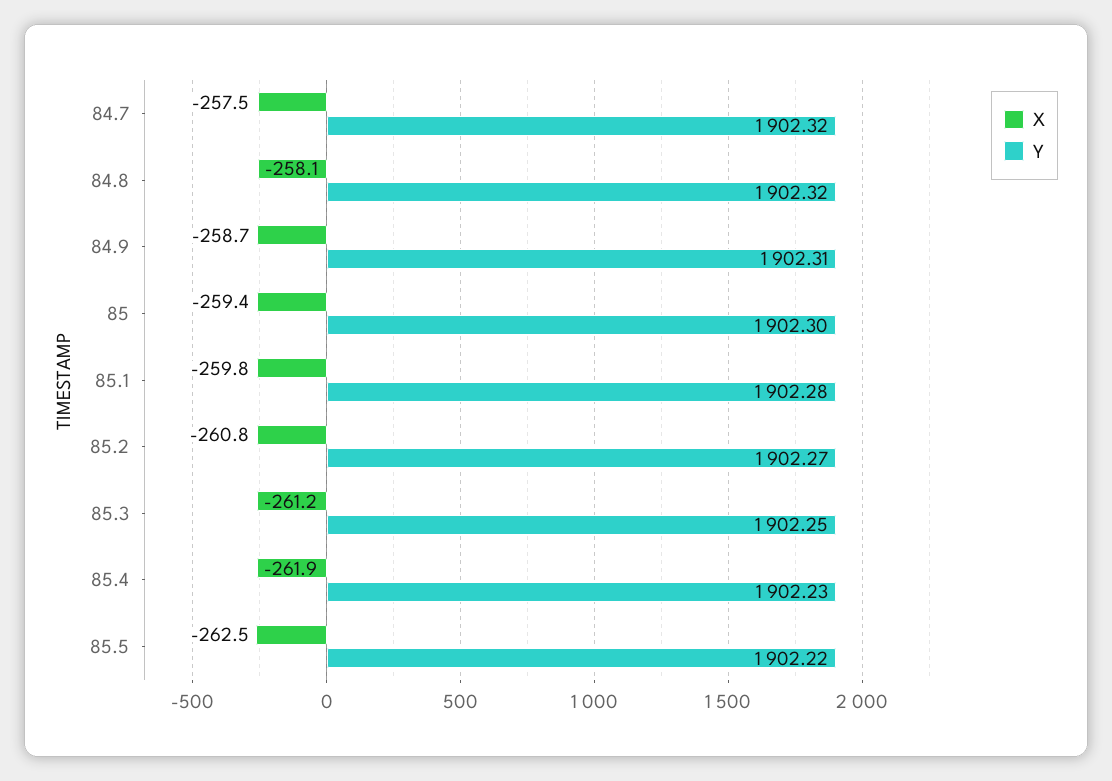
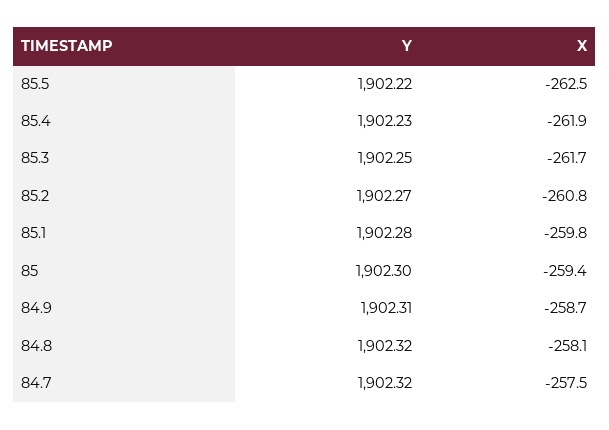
X, 85.3: -261.2 -> -261.7

